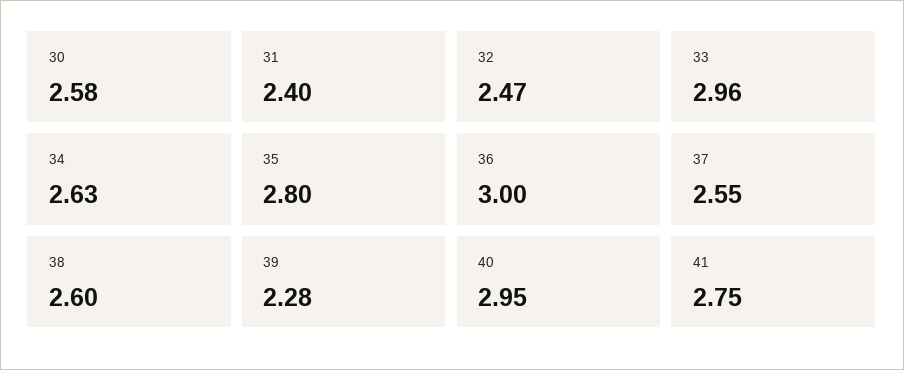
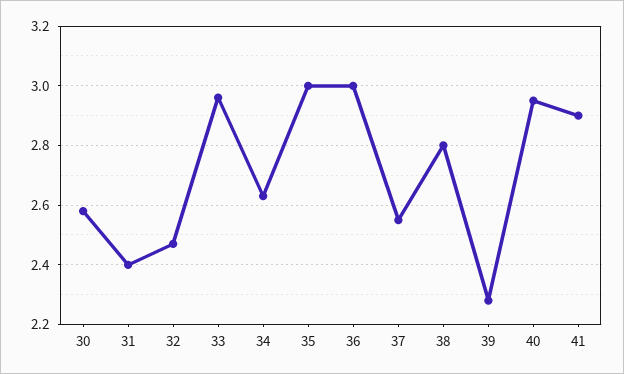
35: 2.8 -> 3
38: 2.6 -> 2.8
41: 2.75 -> 2.9

